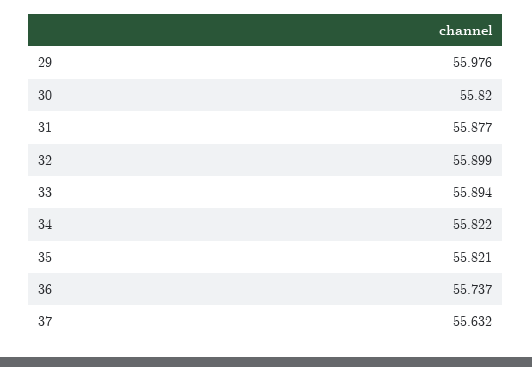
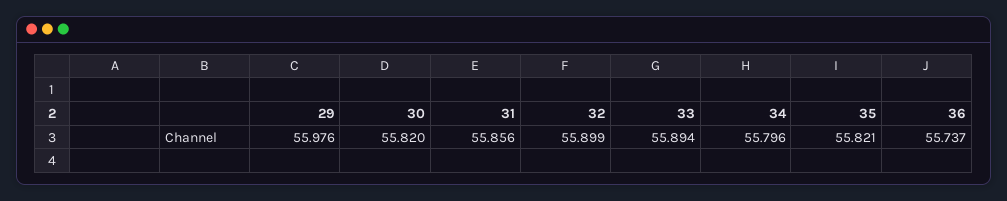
31: 55.877 -> 55.856
34: 55.822 -> 55.796
37: 55.632 -> none

